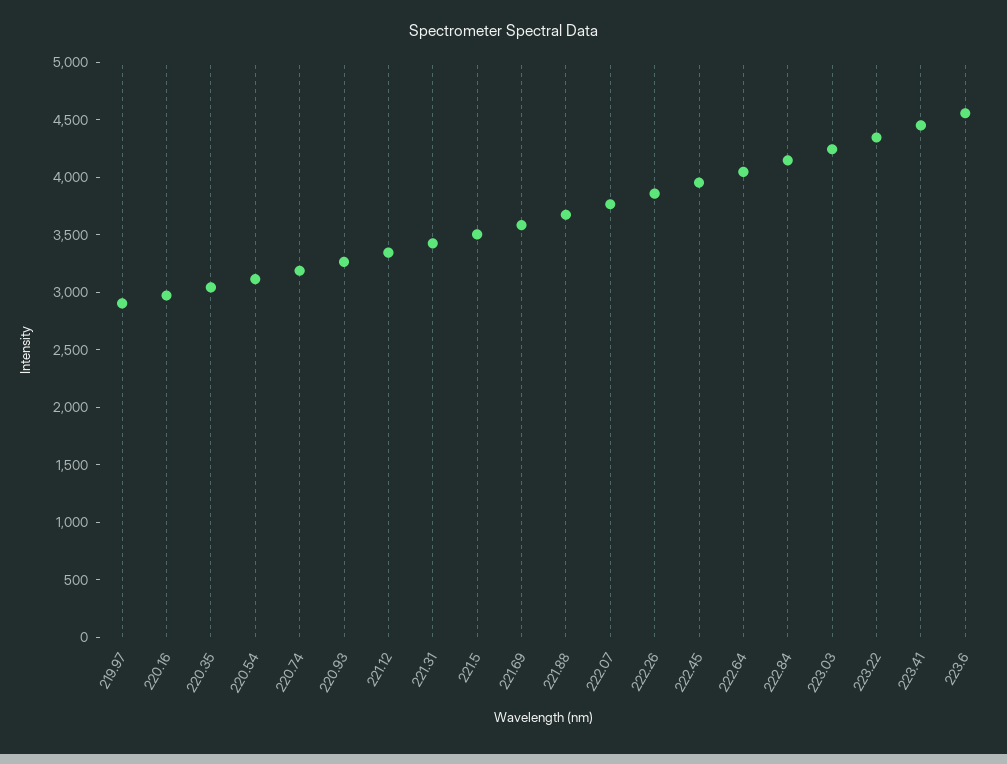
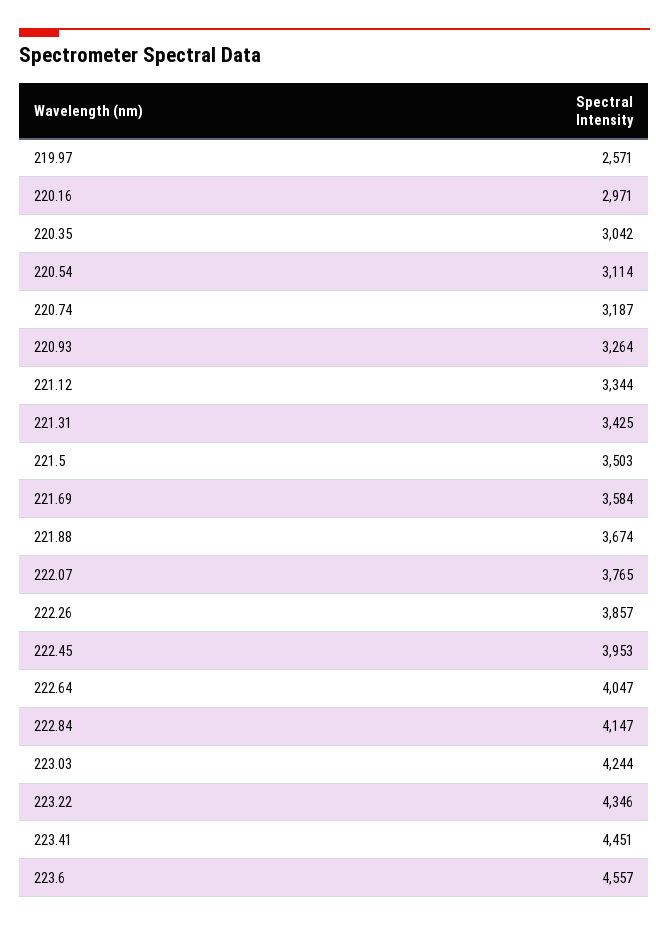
219.97: 2900 -> 2571

